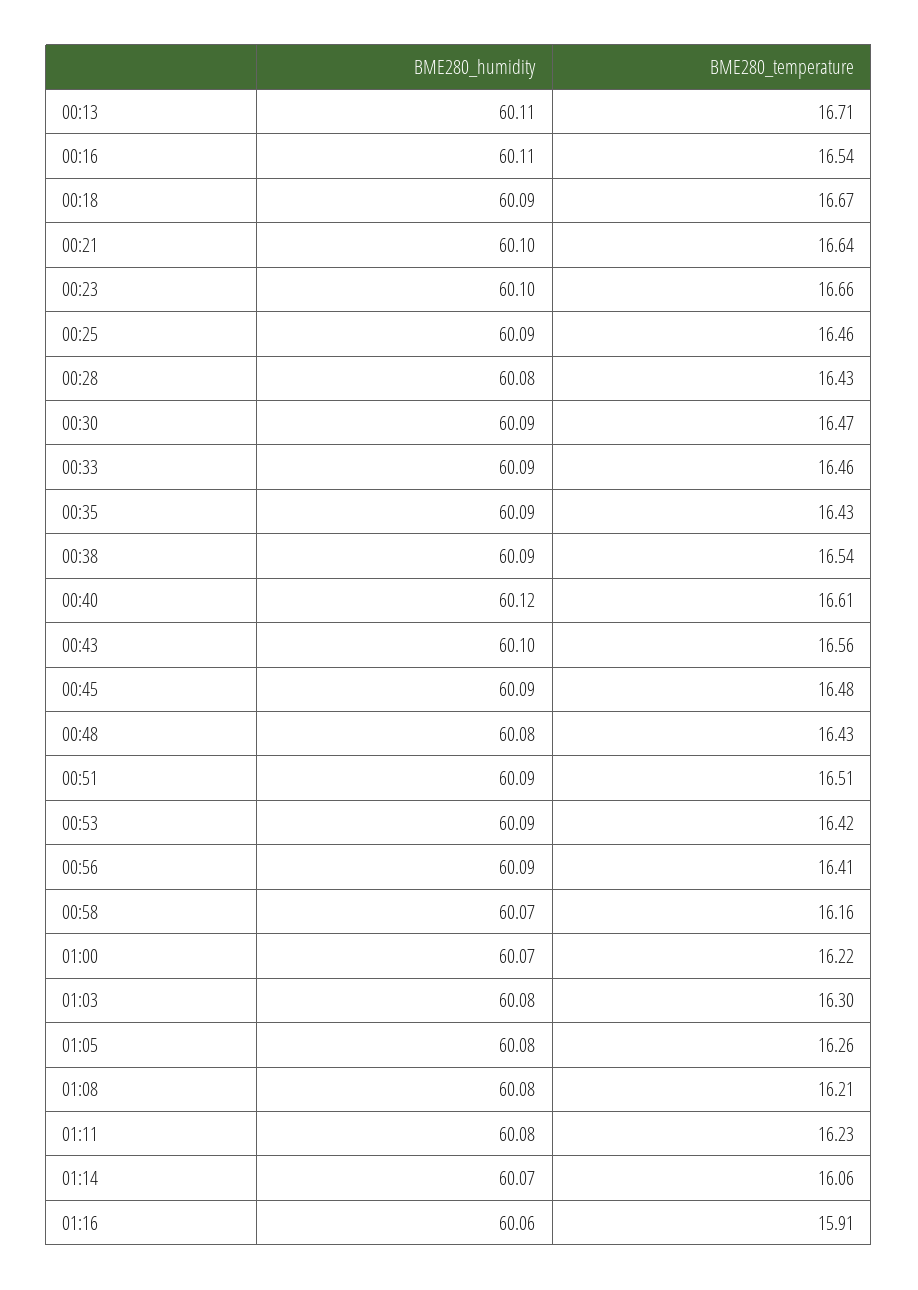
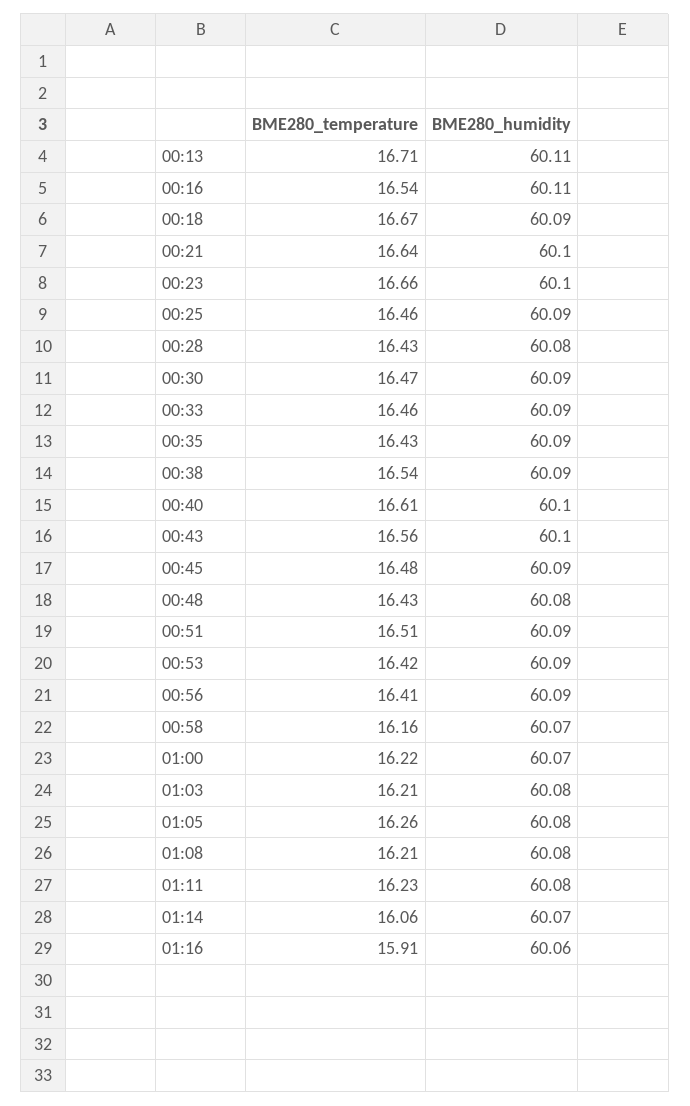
BME280_humidity, 00:40: 60.12 -> 60.1
BME280_temperature, 01:03: 16.3 -> 16.21

